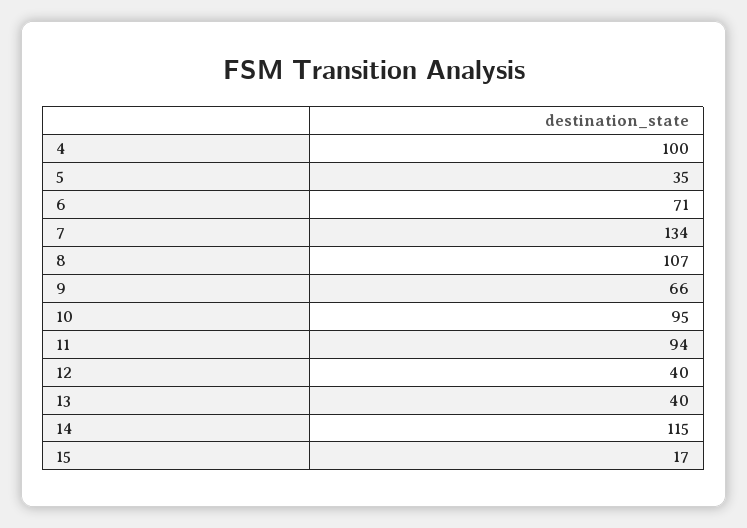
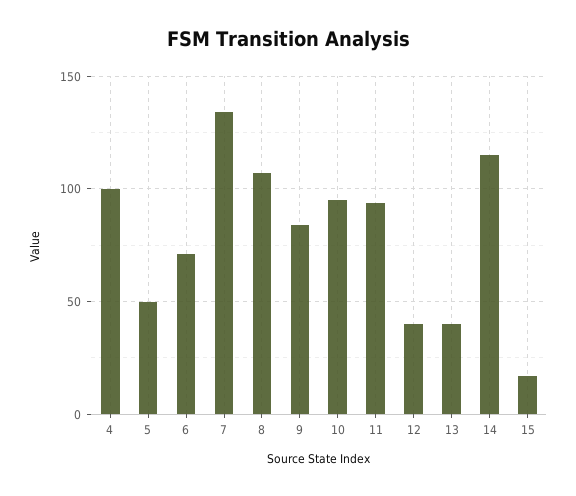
5: 35 -> 50
9: 66 -> 85

